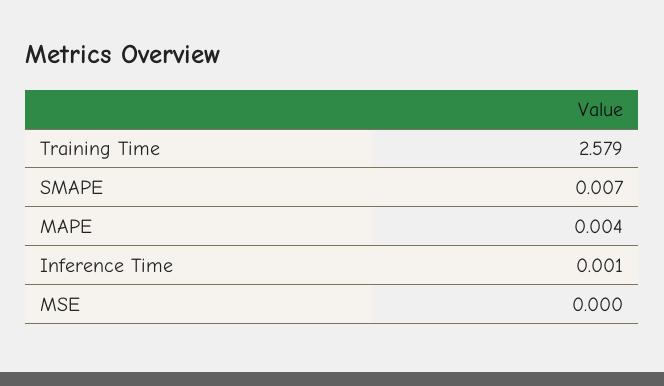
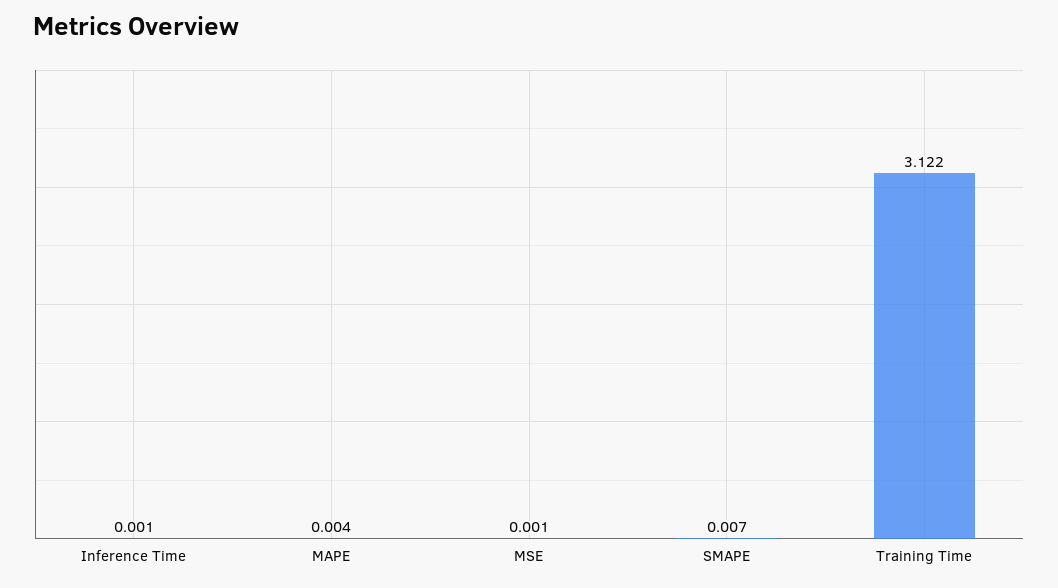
Training Time: 2.579 -> 3.122
MSE: 0 -> 0.001

